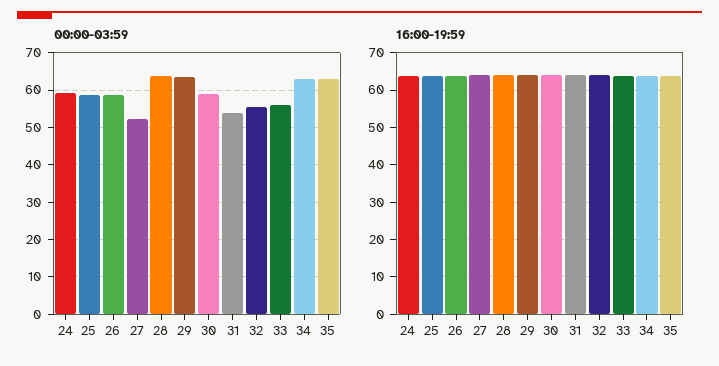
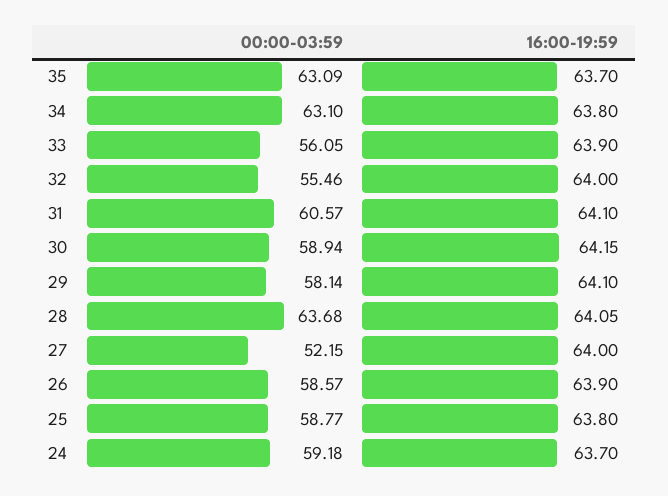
00:00-03:59, 29: 64 -> 58.14
00:00-03:59, 31: 54 -> 60.57

